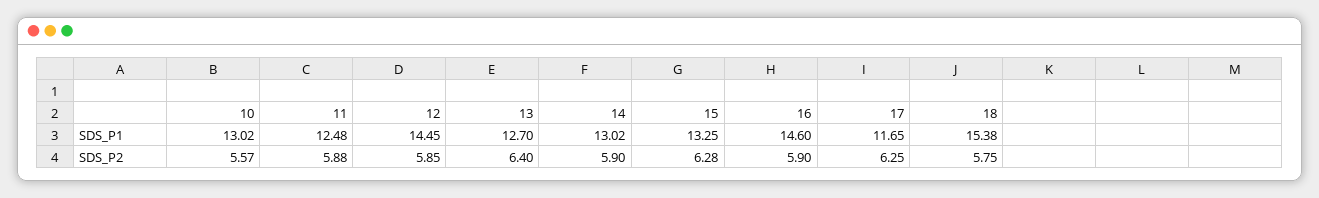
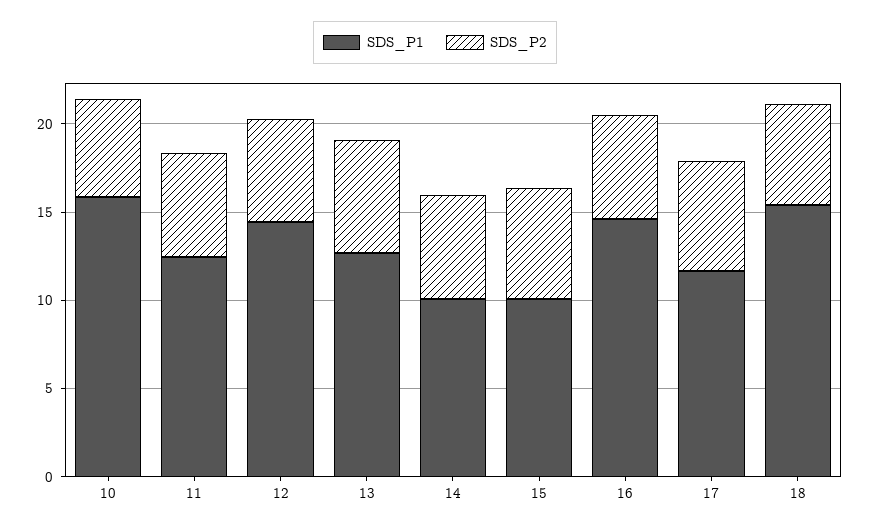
SDS_P1, 10: 13.02 -> 16
SDS_P1, 14: 13.02 -> 10
SDS_P1, 15: 13.25 -> 10

